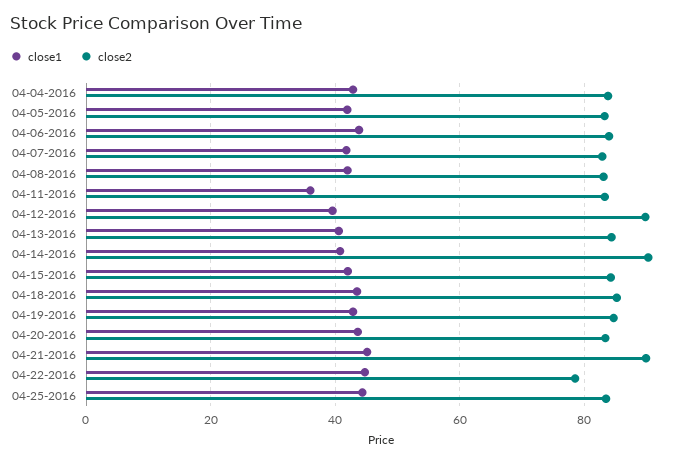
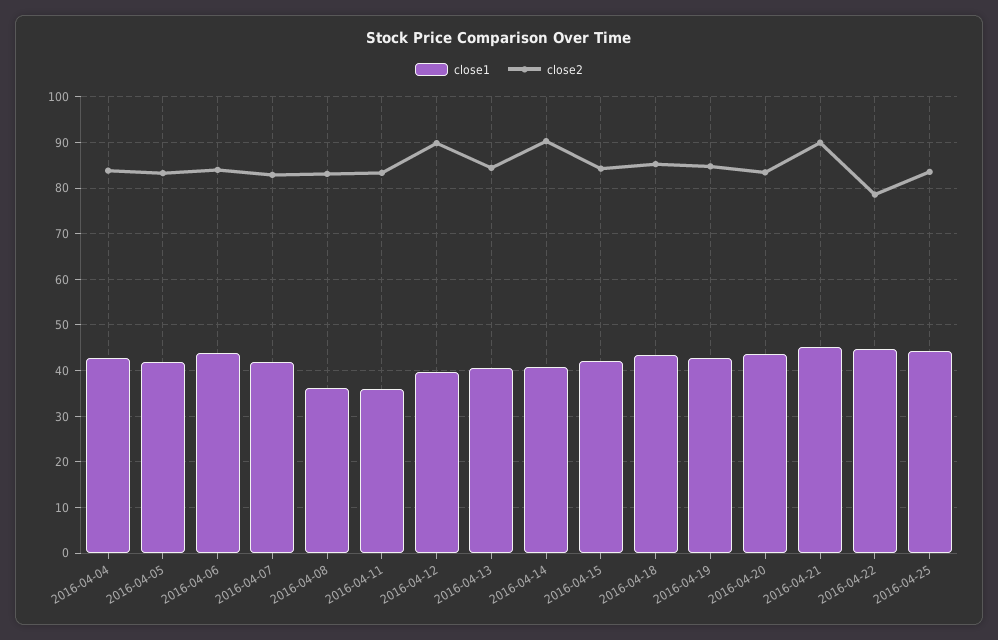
close1, 04-08-2016: 42 -> 36

